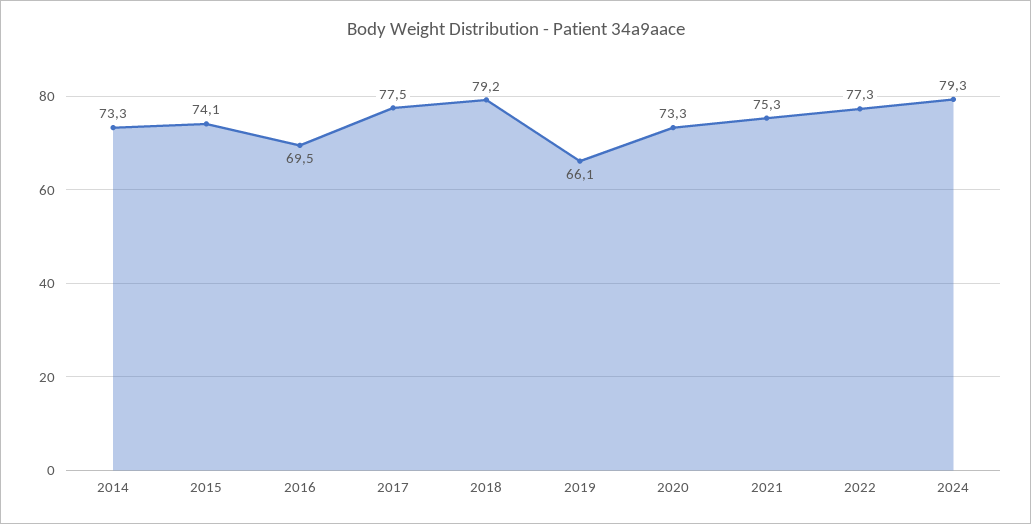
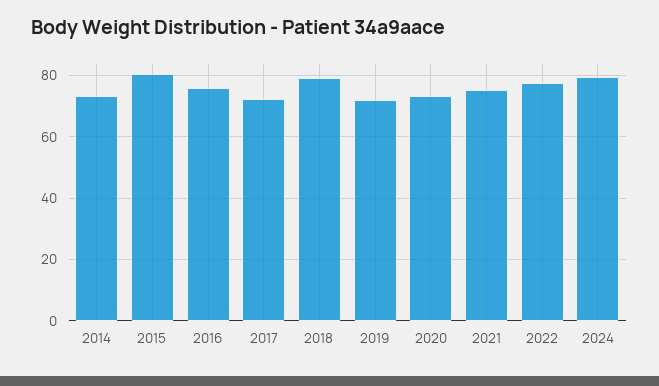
2015: 74.1 -> 80
2016: 69.5 -> 76
2017: 77.5 -> 72
2019: 66.1 -> 72

